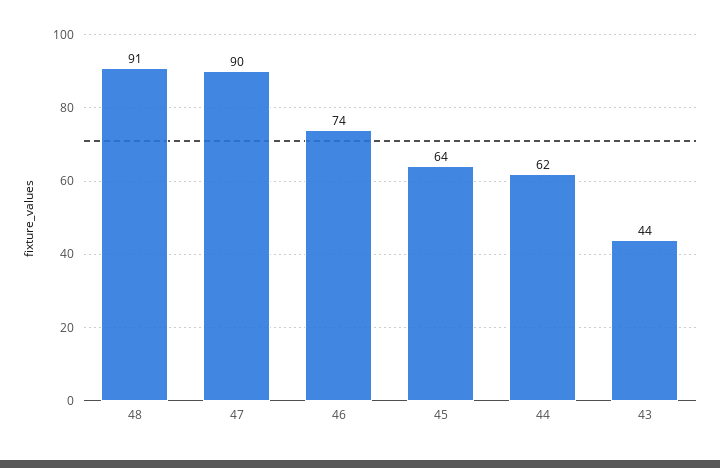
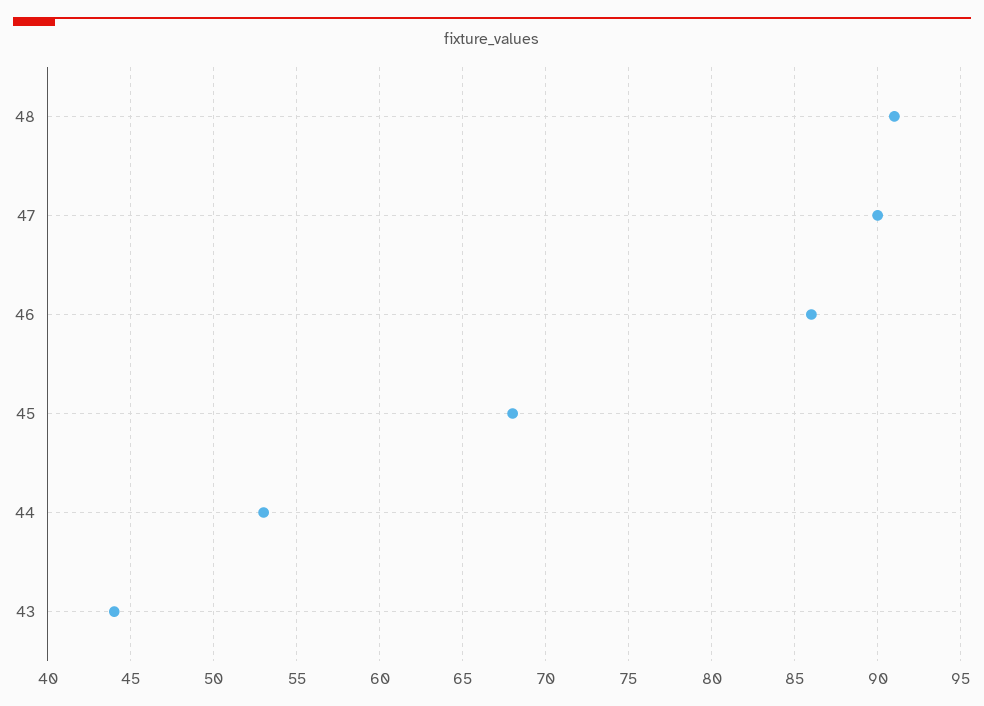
46: 74 -> 86
45: 64 -> 68
44: 62 -> 53

